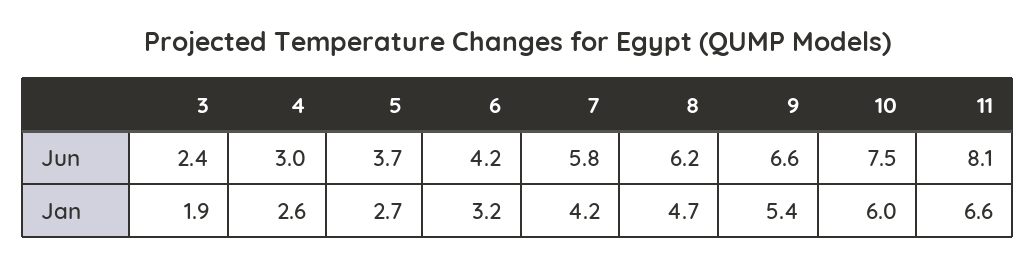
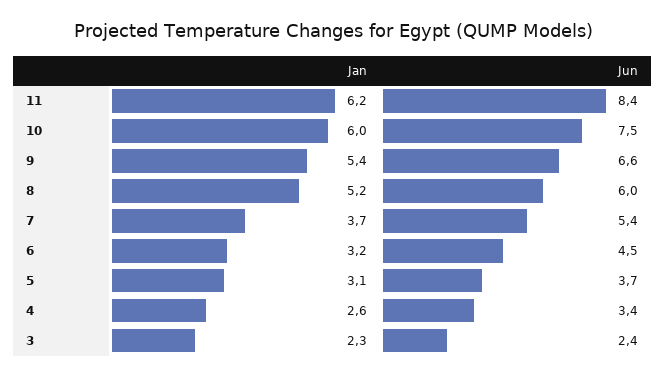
4, Jun: 3 -> 3.4
6, Jun: 4.2 -> 4.5
7, Jun: 5.8 -> 5.4
8, Jun: 6.2 -> 6
11, Jun: 8.1 -> 8.4
3, Jan: 1.9 -> 2.3
5, Jan: 2.7 -> 3.1
7, Jan: 4.2 -> 3.7
8, Jan: 4.7 -> 5.2
11, Jan: 6.6 -> 6.2

